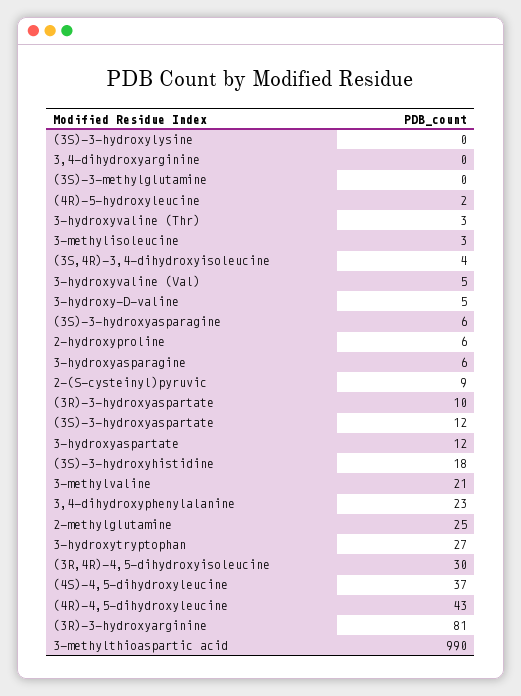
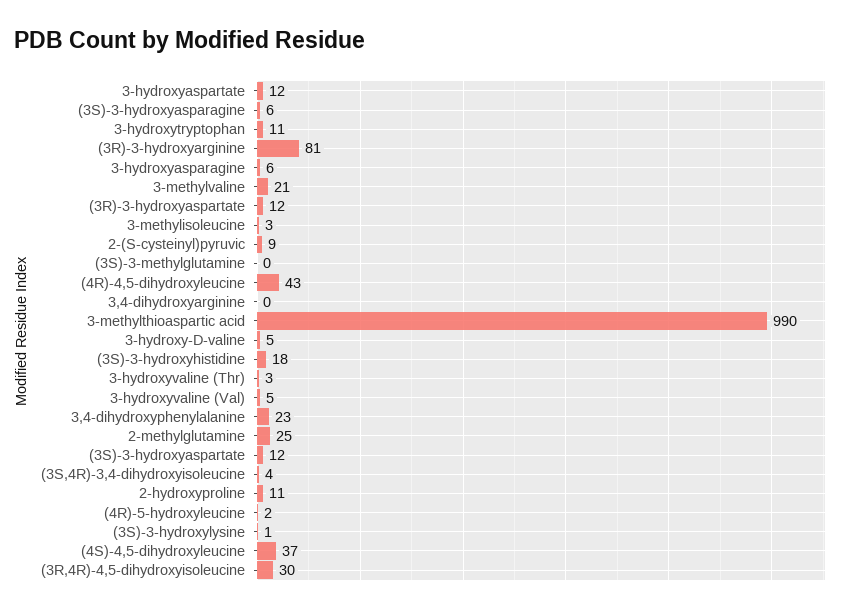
(3S)-3-hydroxylysine: 0 -> 1
2-hydroxyproline: 6 -> 11
(3R)-3-hydroxyaspartate: 10 -> 12
3-hydroxytryptophan: 27 -> 11

